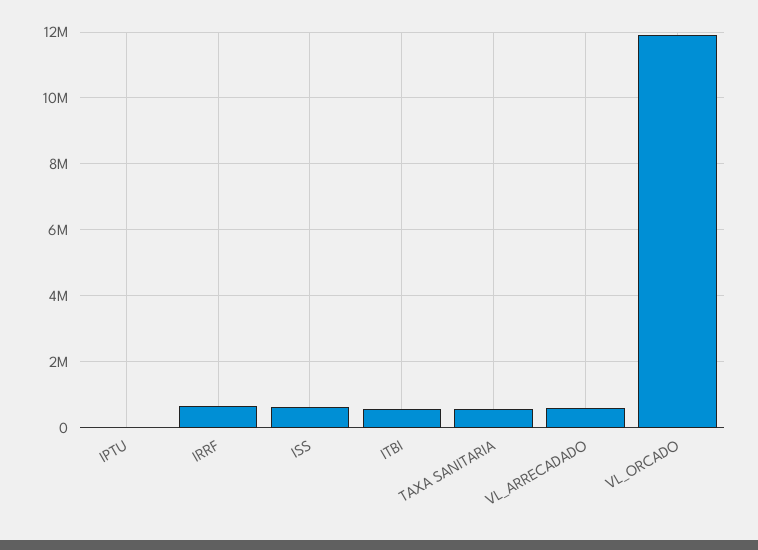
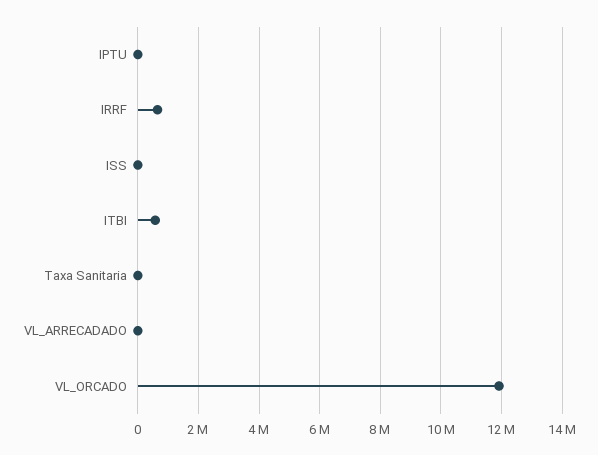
ISS: 600000 -> 0
TAXA SANITARIA: 600000 -> 0
VL_ARRECADADO: 600000 -> 0

